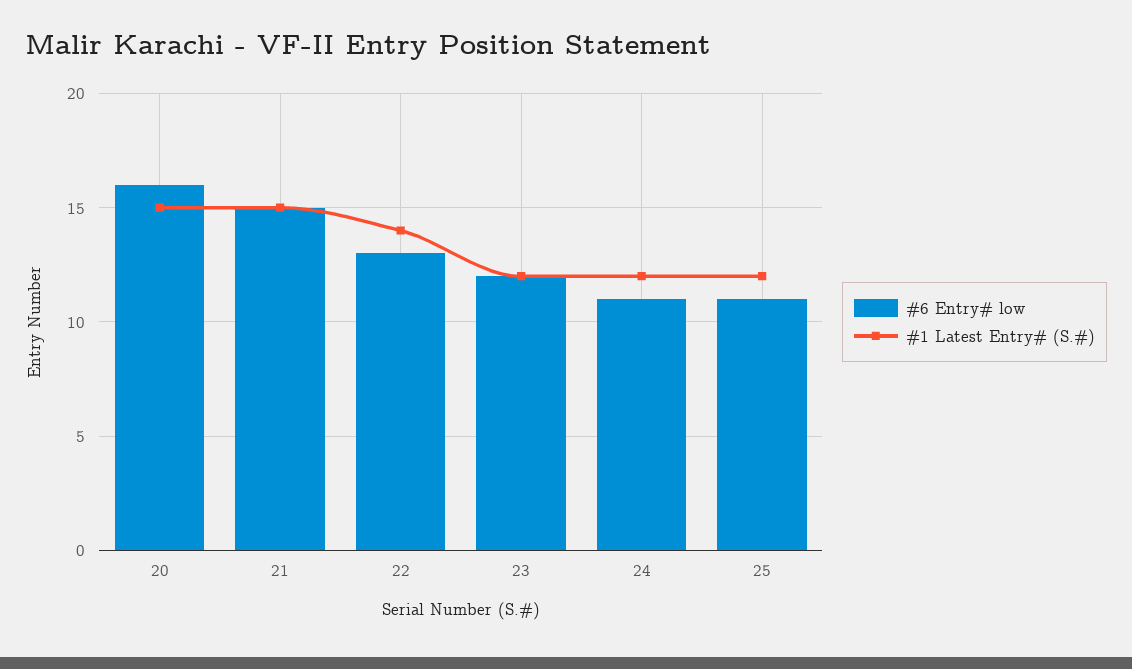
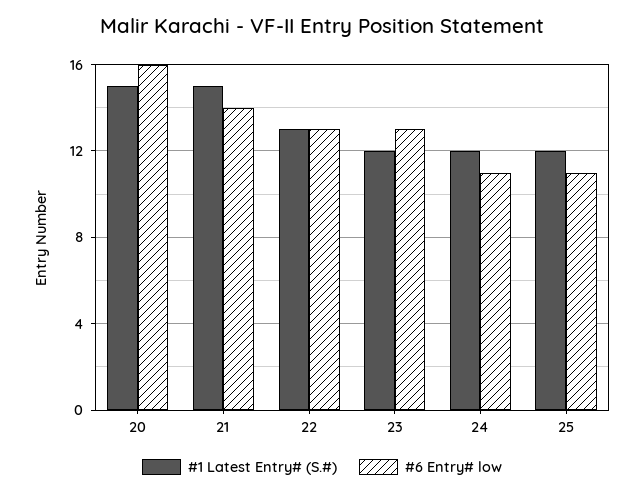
#6 Entry# low, 21: 15 -> 14
#1 Latest Entry# (S.#), 22: 14 -> 13
#6 Entry# low, 23: 12 -> 13

